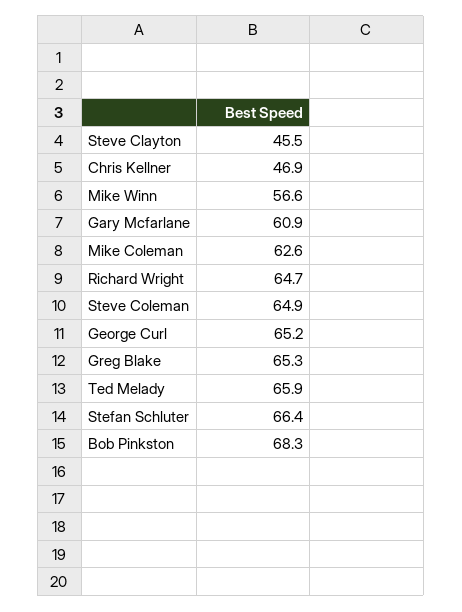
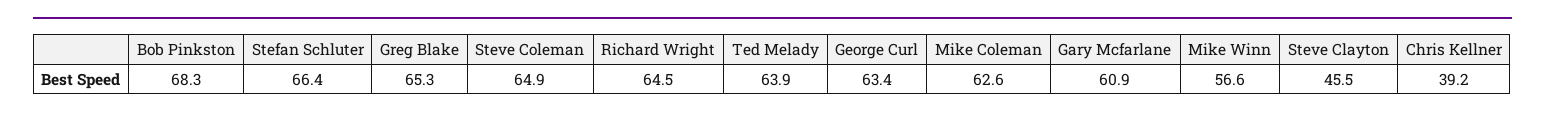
Chris Kellner: 46.9 -> 39.2
Richard Wright: 64.7 -> 64.5
George Curl: 65.2 -> 63.4
Ted Melady: 65.9 -> 63.9

